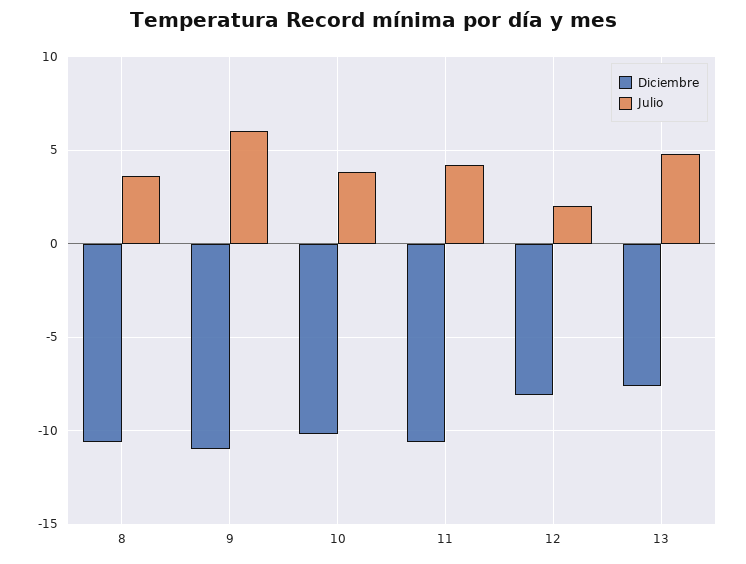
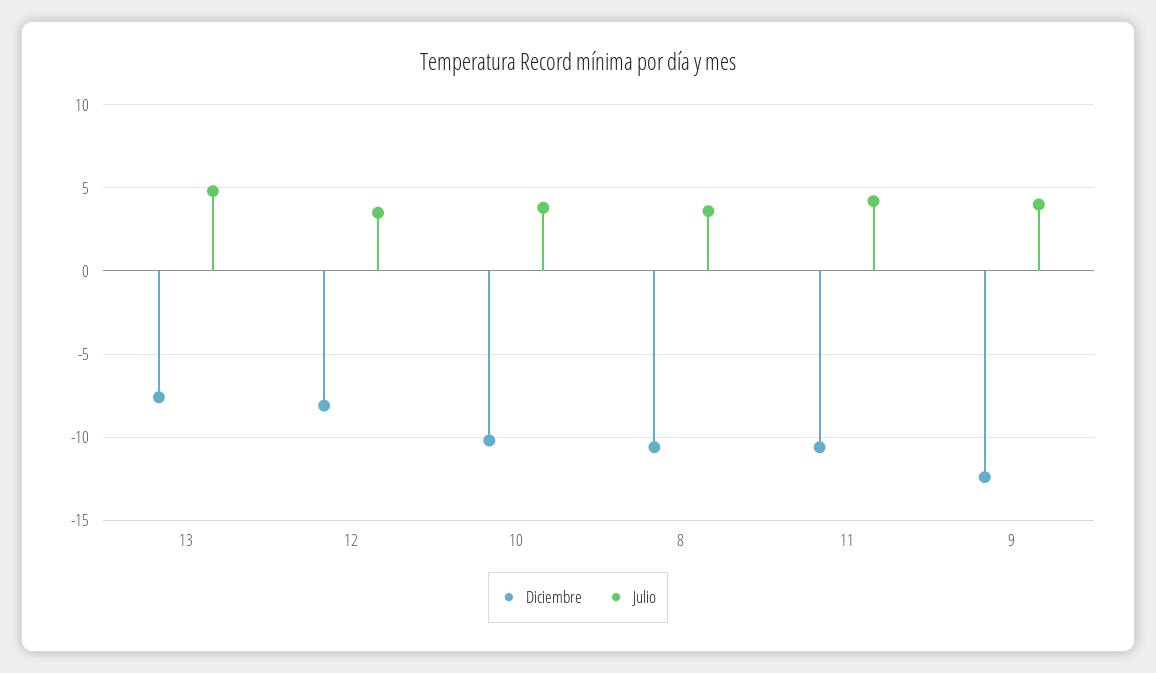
Diciembre, 9: -11 -> -12.5
Julio, 9: 6 -> 4
Julio, 12: 2 -> 3.5

